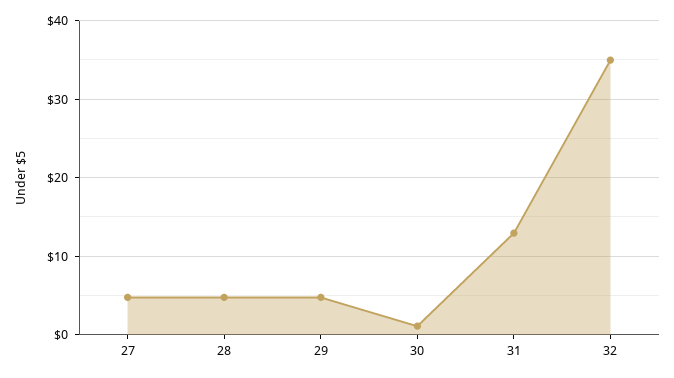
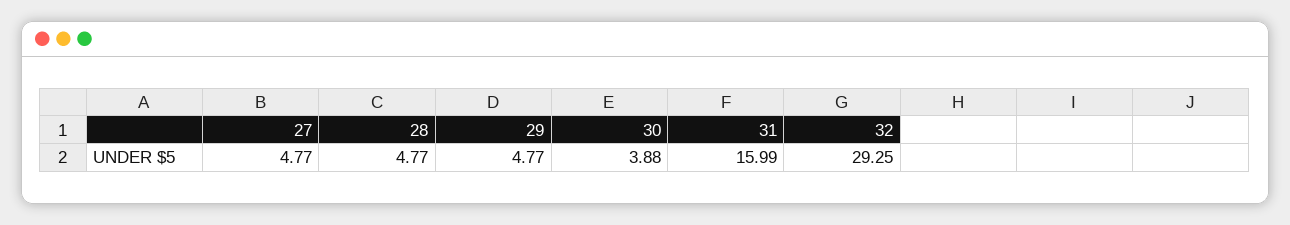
30: 1 -> 3.88
31: 13 -> 15.99
32: 35 -> 29.25

